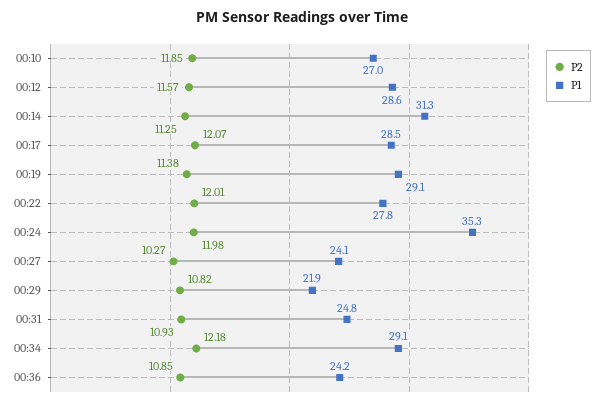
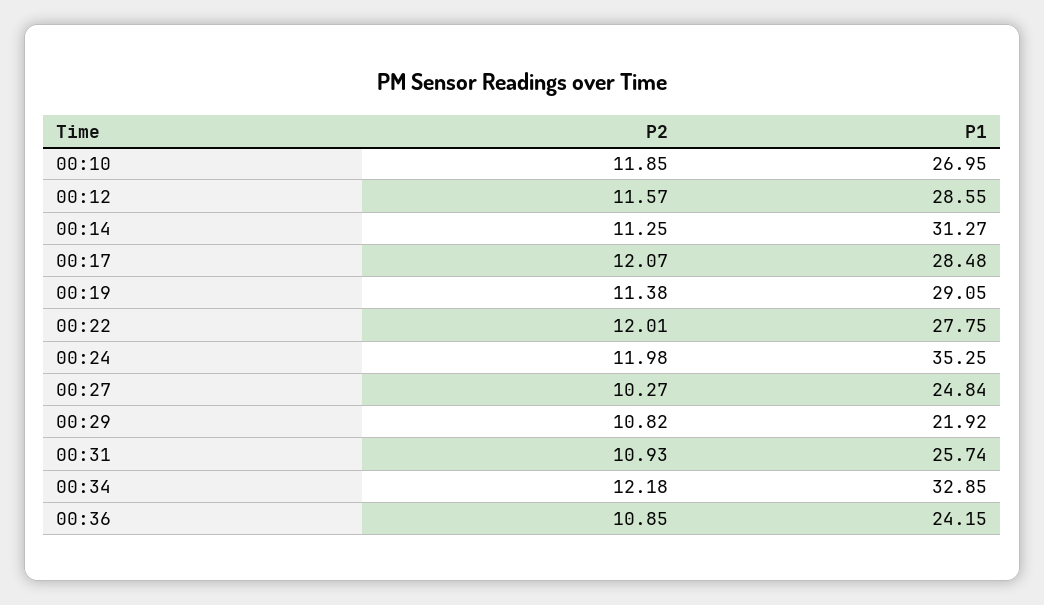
P1, 00:27: 24.1 -> 24.84
P1, 00:31: 24.8 -> 25.74
P1, 00:34: 29.1 -> 32.85

